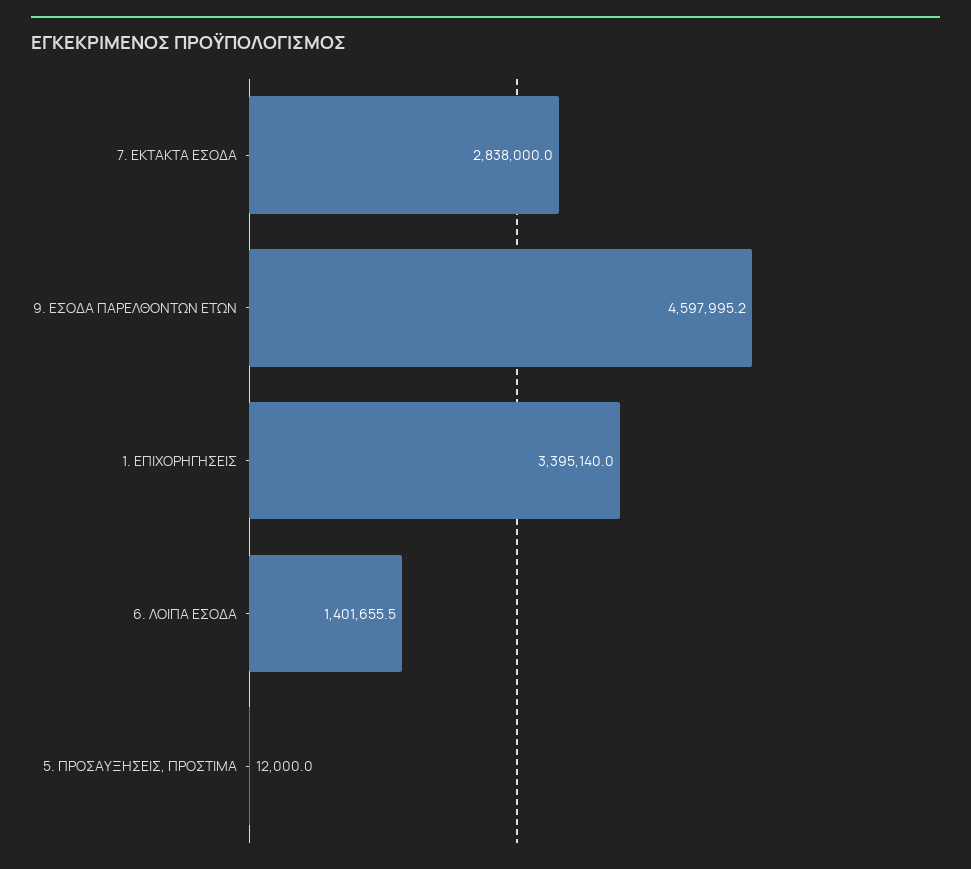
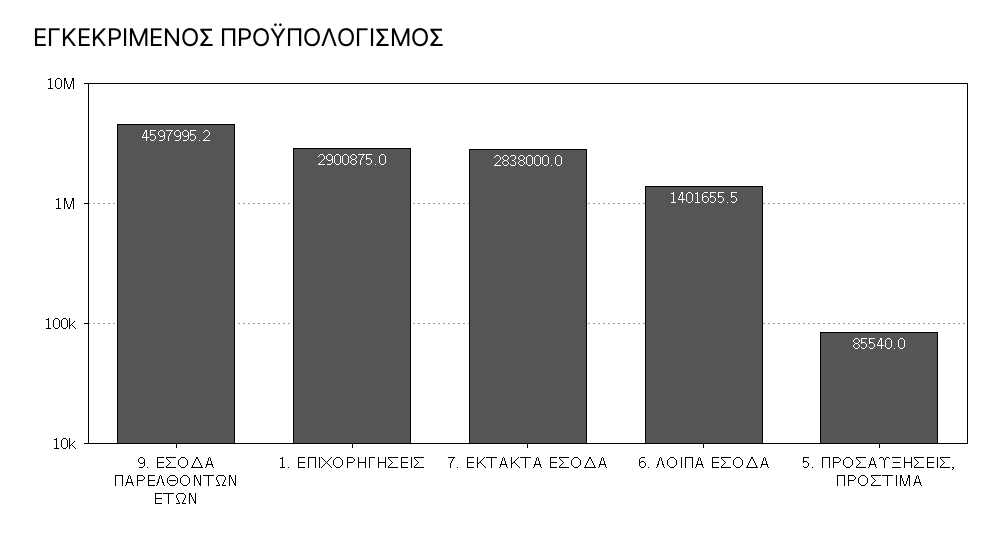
1. ΕΠΙΧΟΡΗΓΗΣΕΙΣ: 3395140 -> 2900875
5. ΠΡΟΣΑΥΞΗΣΕΙΣ, ΠΡΟΣΤΙΜΑ: 12000 -> 85540

